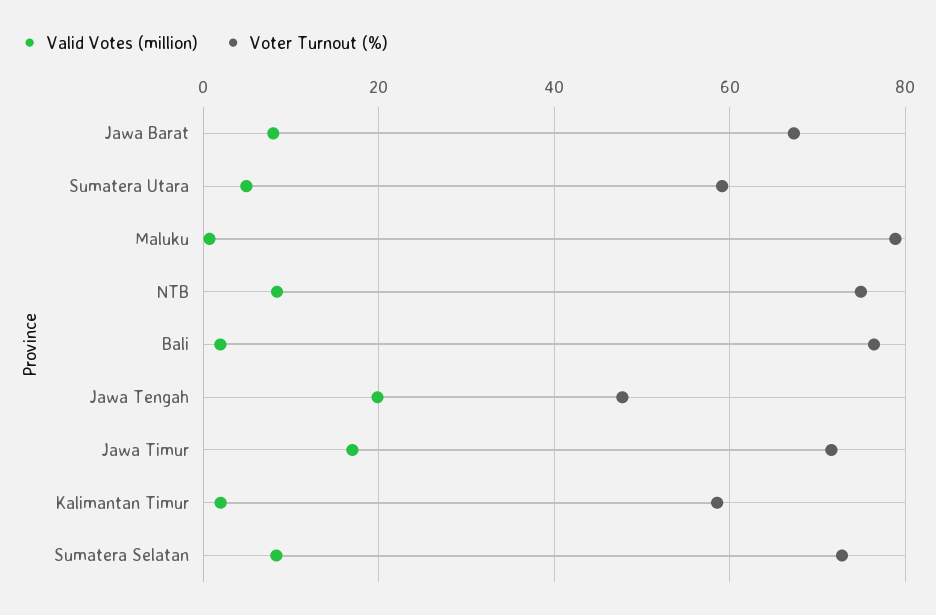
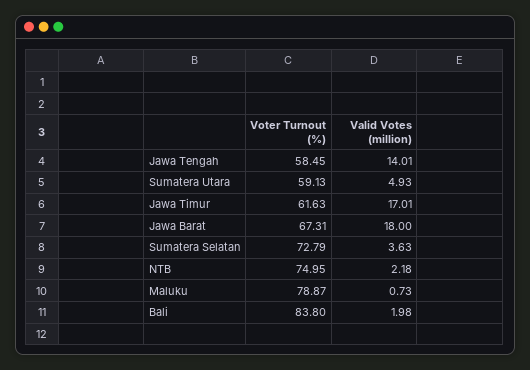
Valid Votes (million), Jawa Barat: 8 -> 18
Valid Votes (million), NTB: 8 -> 2.18
Voter Turnout (%), Bali: 76 -> 83.8
Valid Votes (million), Jawa Tengah: 20 -> 14.01
Voter Turnout (%), Jawa Tengah: 48 -> 58.45
Voter Turnout (%), Jawa Timur: 72 -> 61.63
Valid Votes (million), Kalimantan Timur: 2 -> none
Voter Turnout (%), Kalimantan Timur: 58 -> none
Valid Votes (million), Sumatera Selatan: 8 -> 3.63

